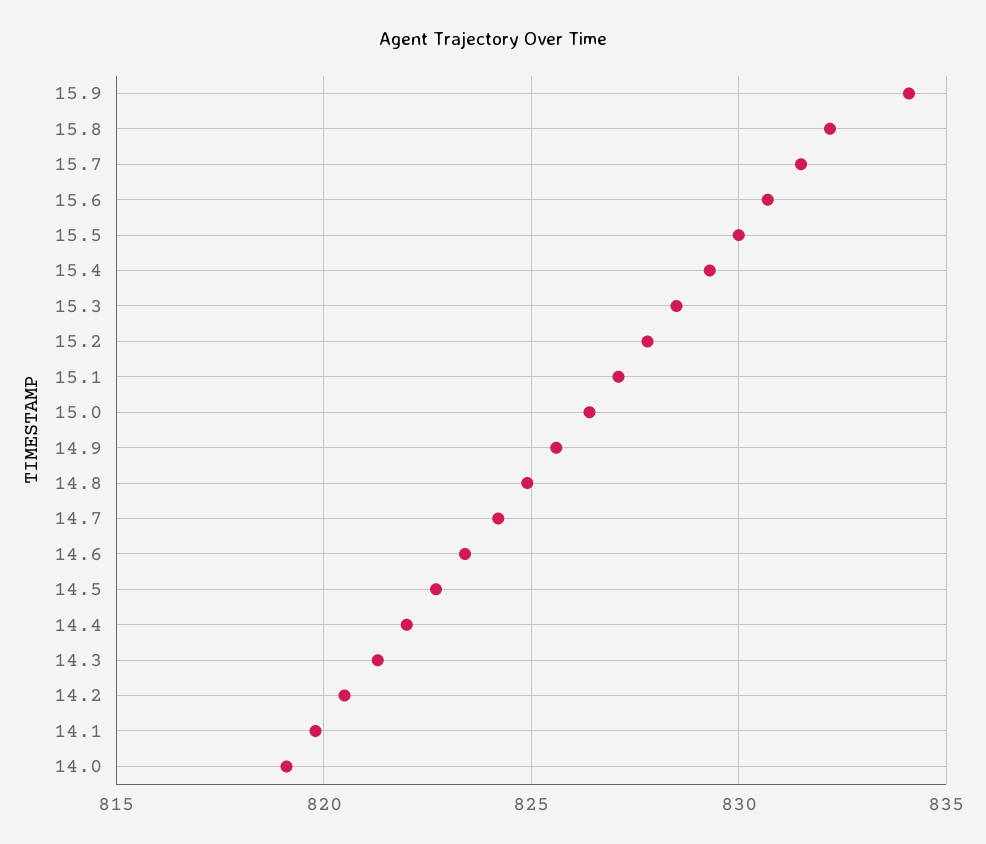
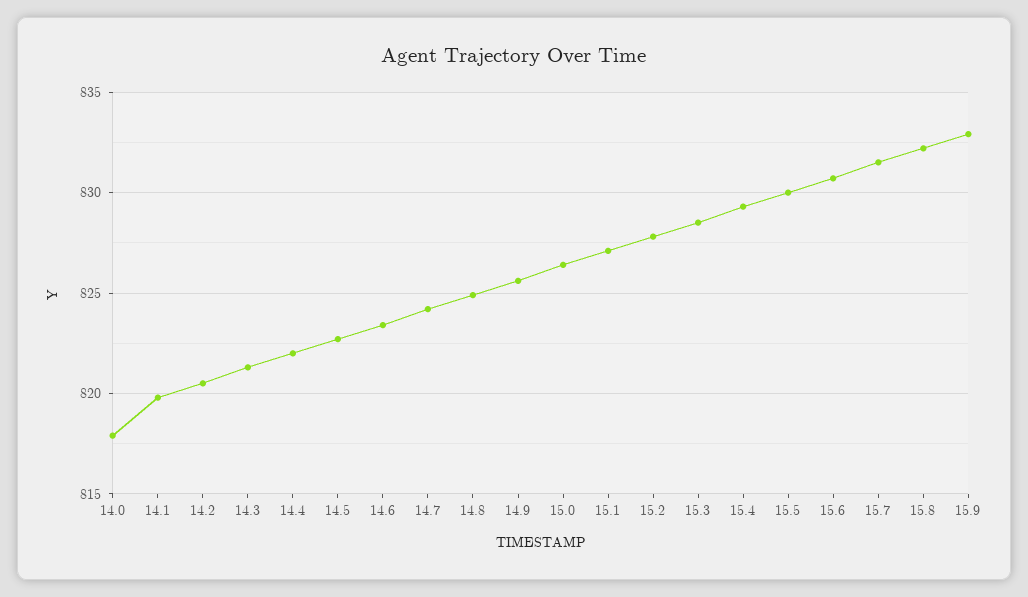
15.9: 834 -> 833
14.0: 819 -> 818

